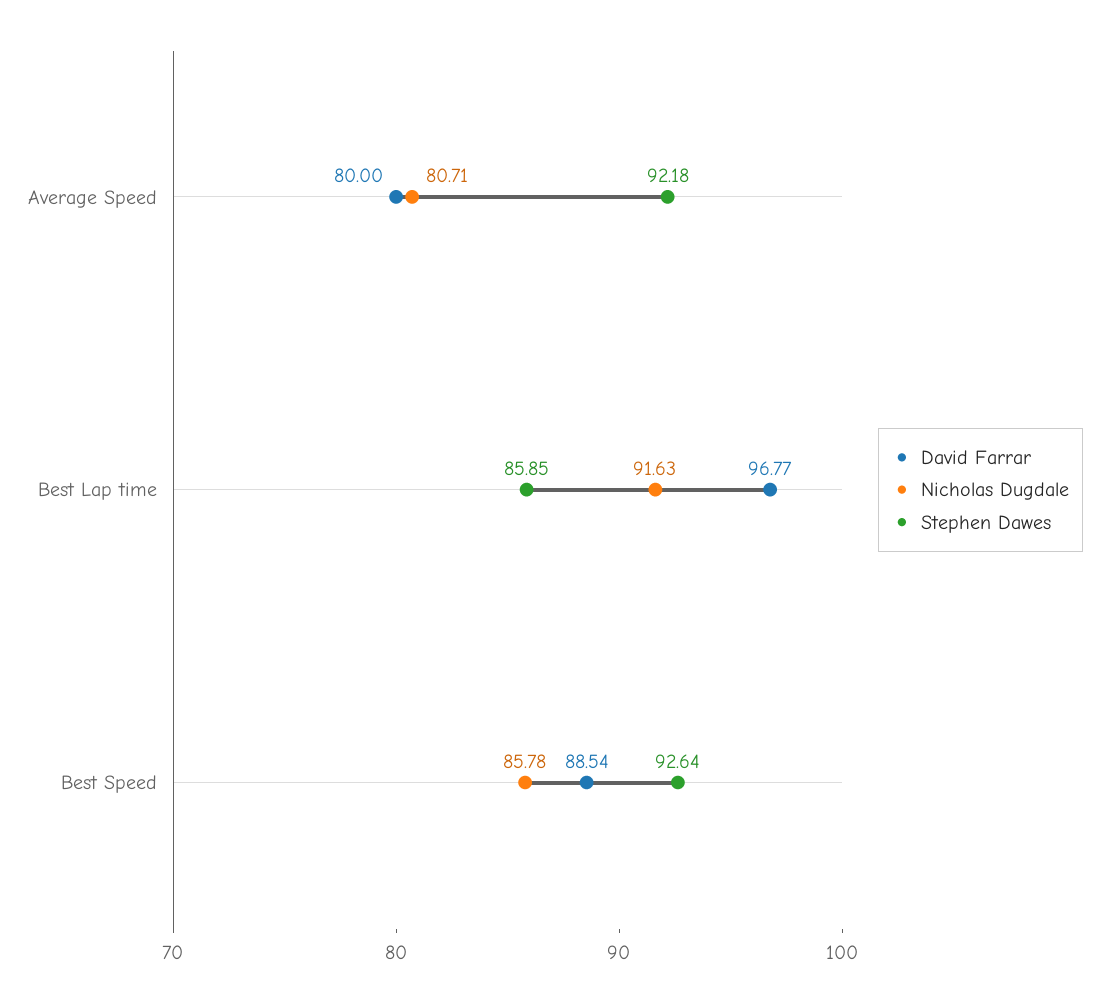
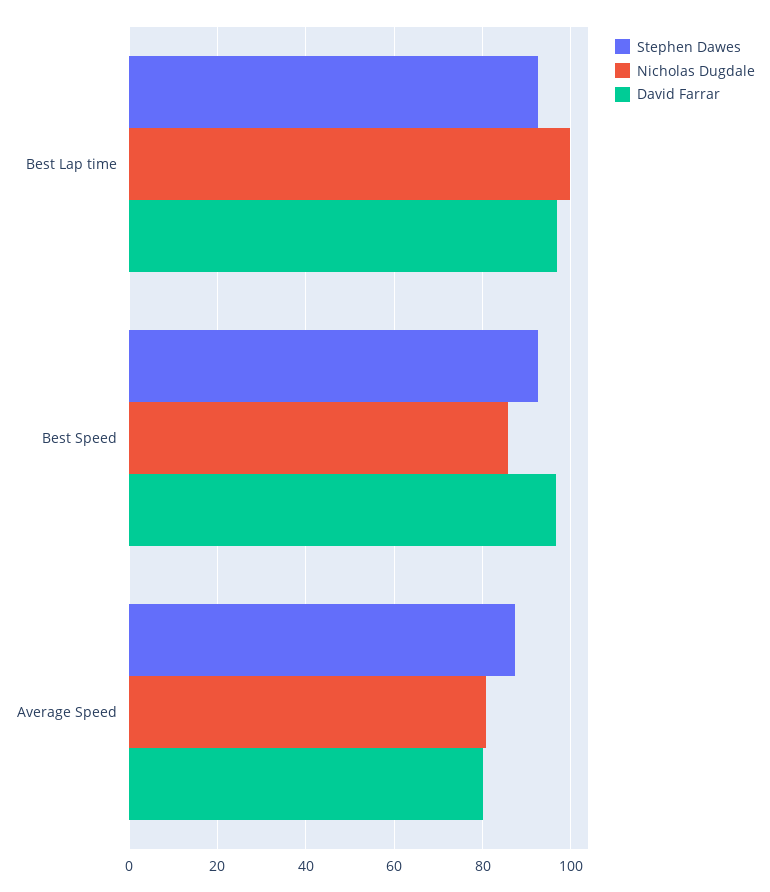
Stephen Dawes, Average Speed: 92.18 -> 88
Nicholas Dugdale, Best Lap time: 91.63 -> 100
Stephen Dawes, Best Lap time: 85.85 -> 92
David Farrar, Best Speed: 88.54 -> 96

